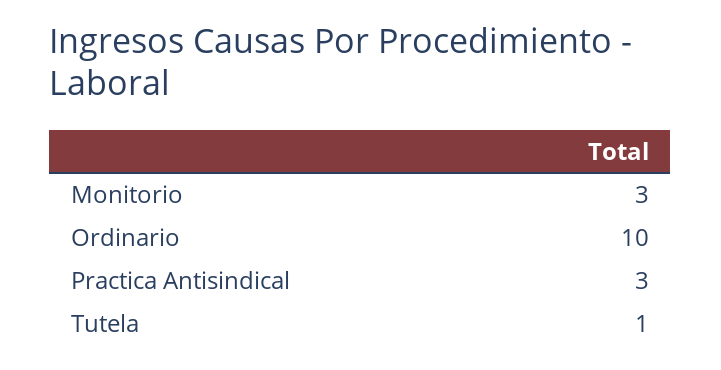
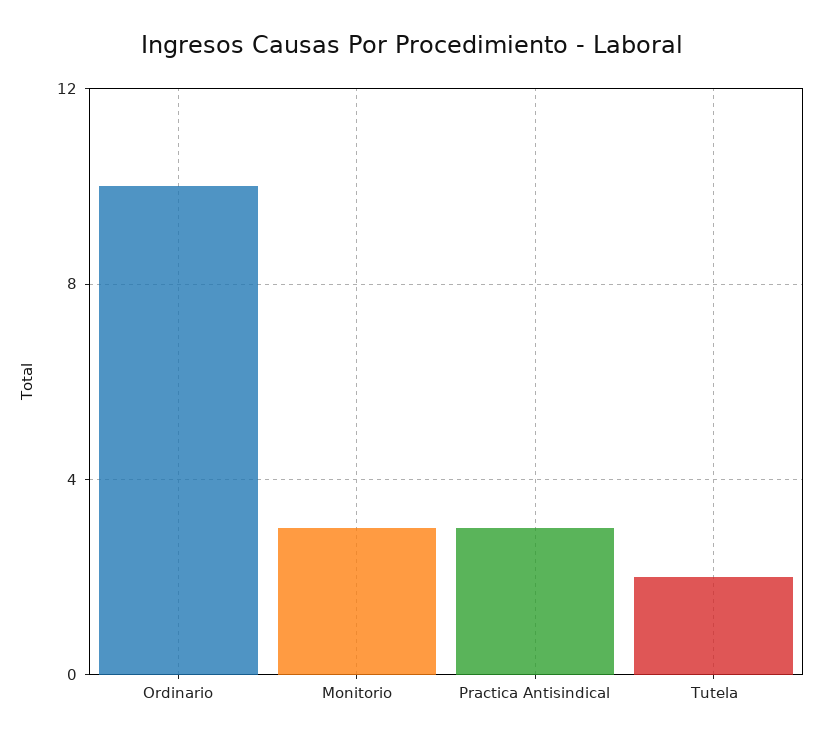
Tutela: 1 -> 2

